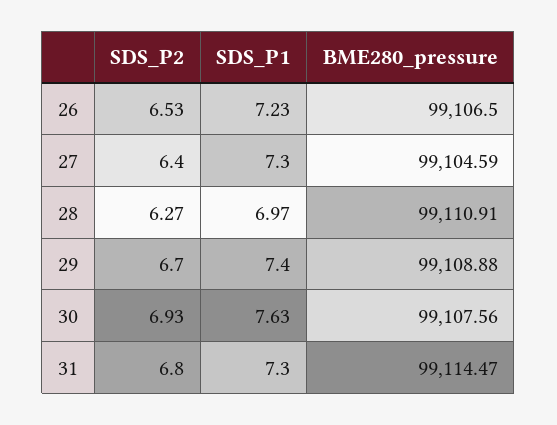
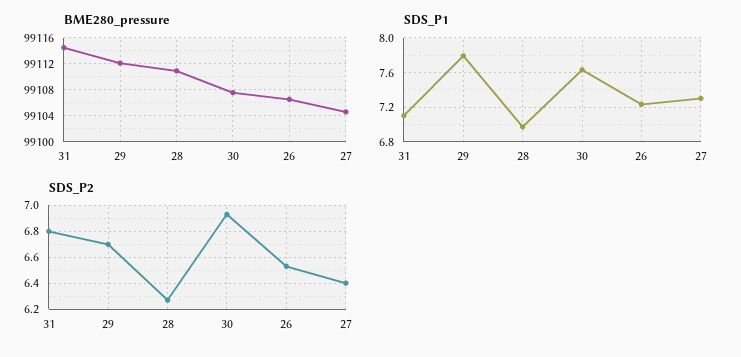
SDS_P1, 29: 7.4 -> 7.8
BME280_pressure, 29: 99108.88 -> 99112
SDS_P1, 31: 7.3 -> 7.1

